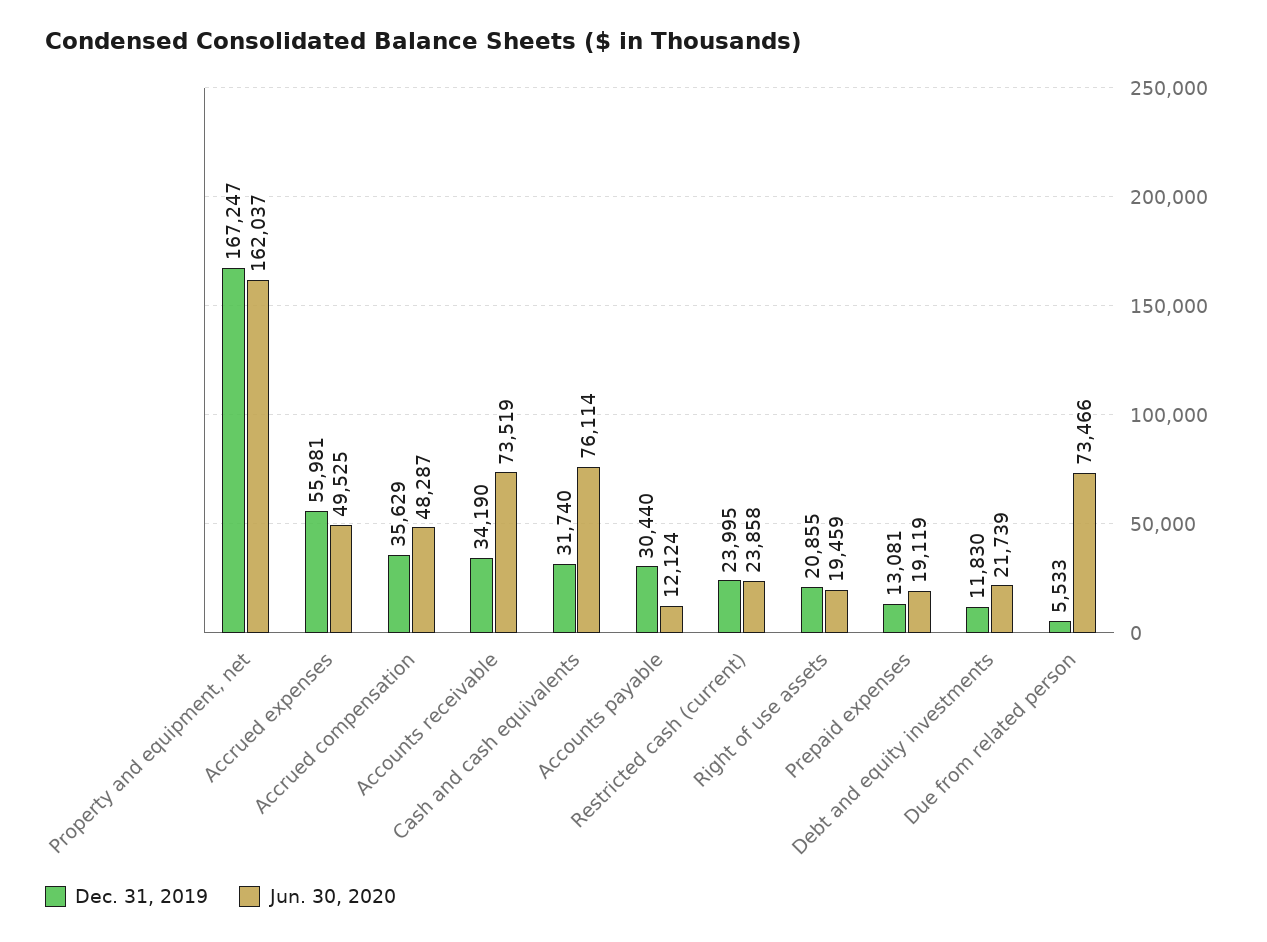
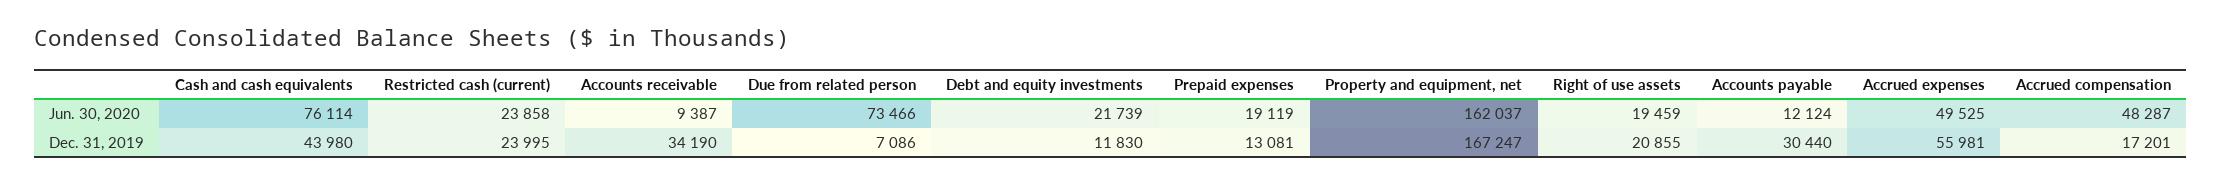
Dec. 31, 2019, Accrued compensation: 35629 -> 17201
Jun. 30, 2020, Accounts receivable: 73519 -> 9387
Dec. 31, 2019, Cash and cash equivalents: 31740 -> 43980
Dec. 31, 2019, Due from related person: 5533 -> 7086

